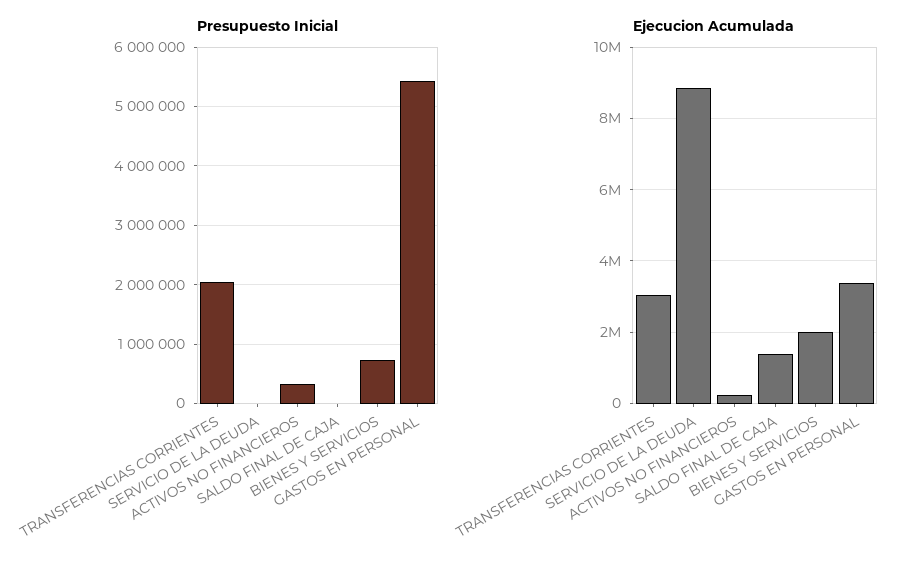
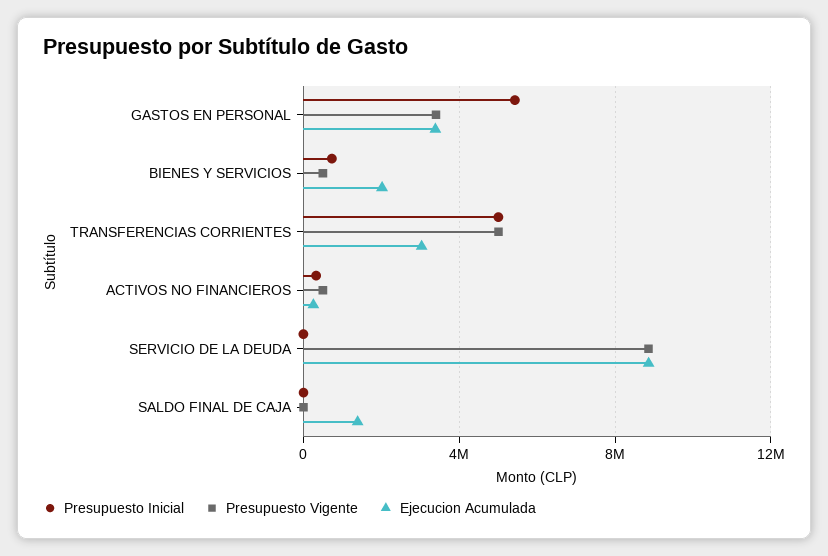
Presupuesto Inicial, TRANSFERENCIAS CORRIENTES: 2000000 -> 5000000
Presupuesto Vigente, GASTOS EN PERSONAL: none -> 3500000
Presupuesto Vigente, BIENES Y SERVICIOS: none -> 500000
Presupuesto Vigente, TRANSFERENCIAS CORRIENTES: none -> 5000000
Presupuesto Vigente, ACTIVOS NO FINANCIEROS: none -> 500000
Presupuesto Vigente, SERVICIO DE LA DEUDA: none -> 9000000
Presupuesto Vigente, SALDO FINAL DE CAJA: none -> 0

